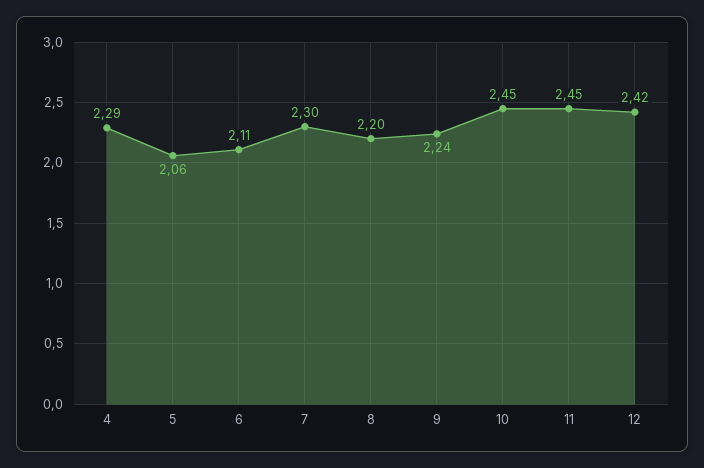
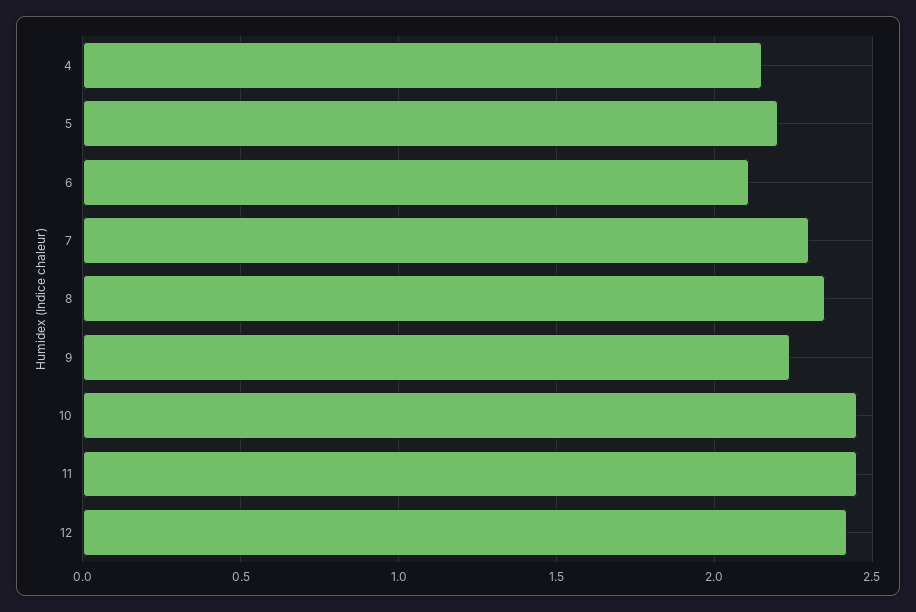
4: 2.29 -> 2.15
5: 2.06 -> 2.2
8: 2.2 -> 2.35

